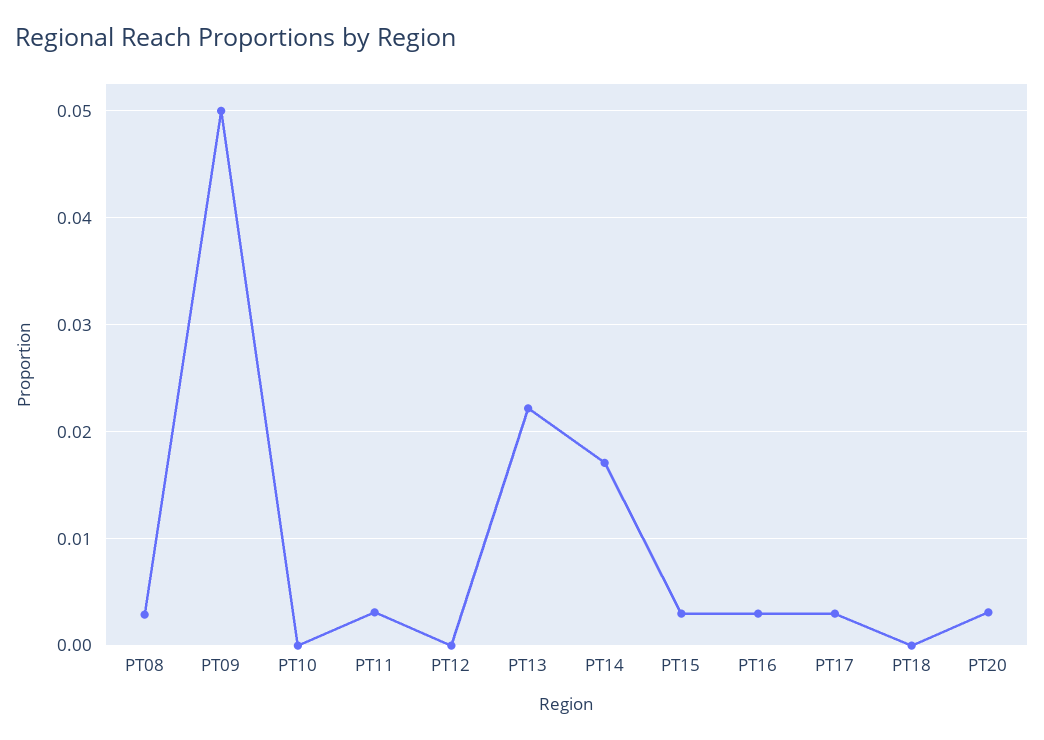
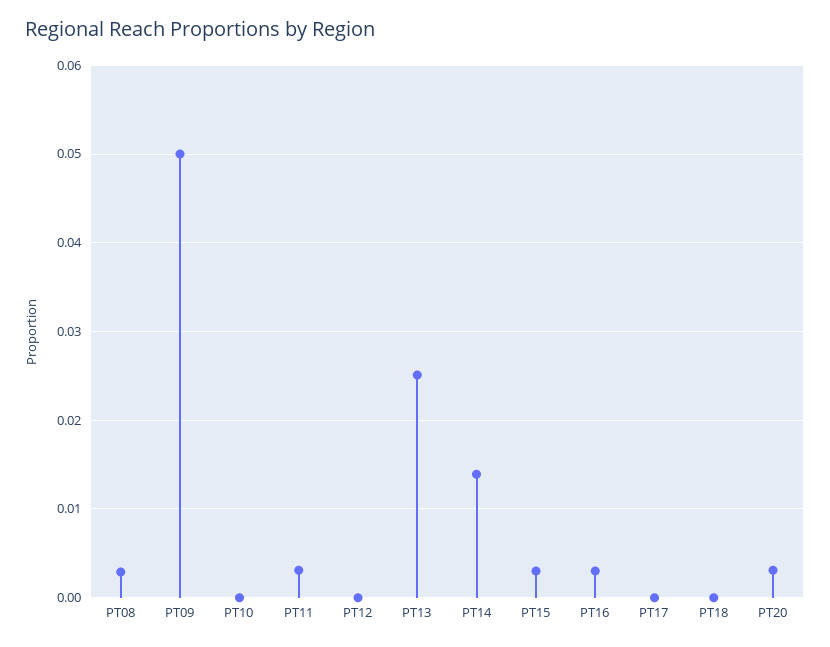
PT13: 0.022 -> 0.025
PT14: 0.017 -> 0.014
PT17: 0.003 -> 0

